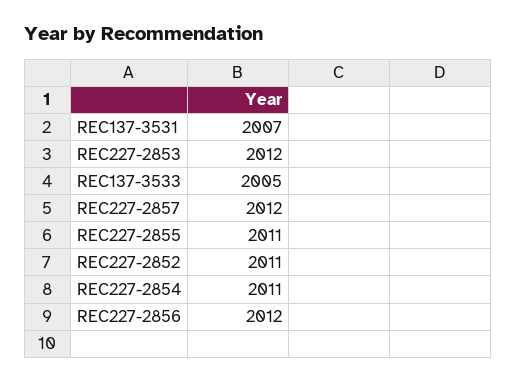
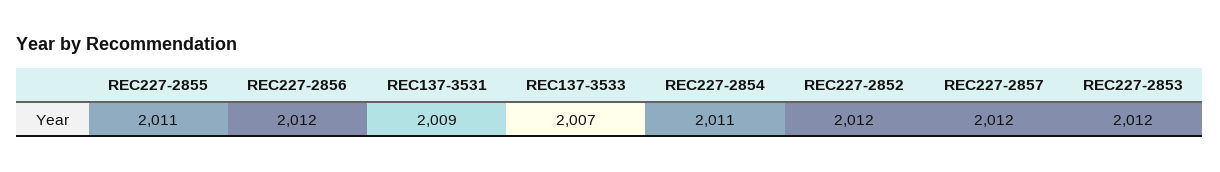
REC137-3531: 2007 -> 2009
REC137-3533: 2005 -> 2007
REC227-2852: 2011 -> 2012

